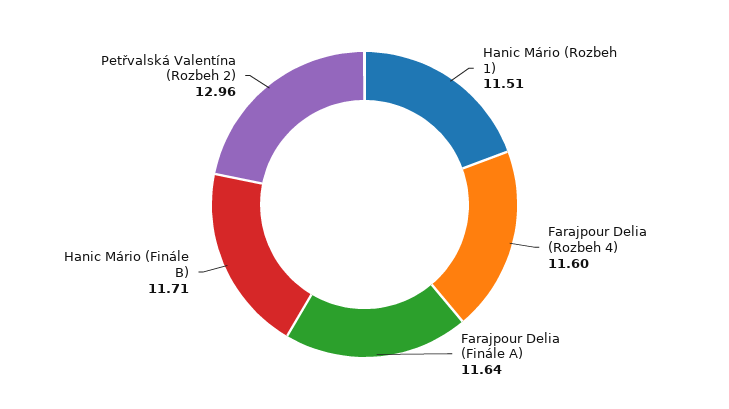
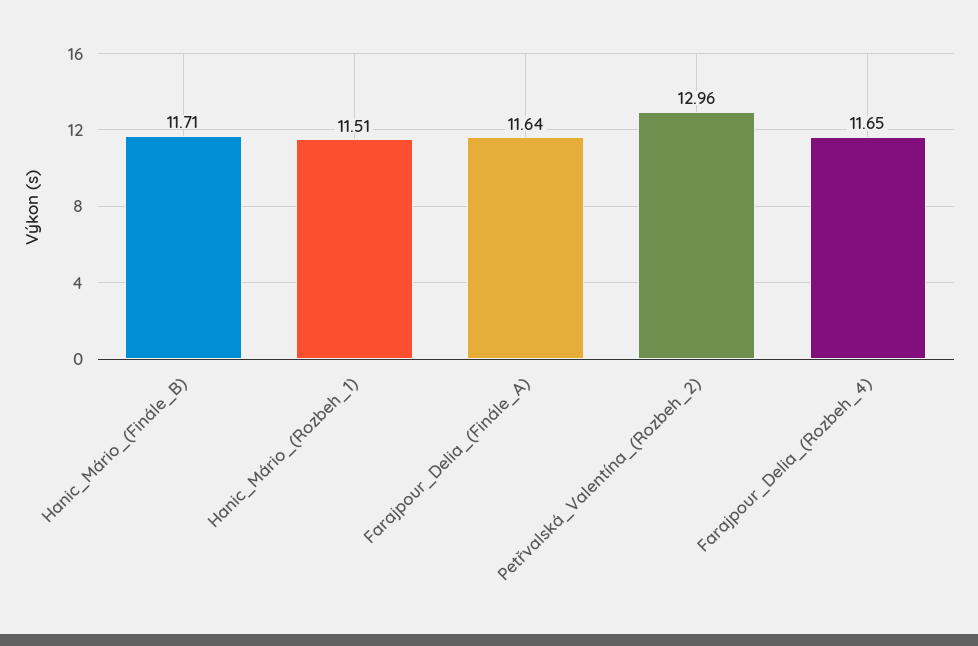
Farajpour Delia (Rozbeh 4): 11.6 -> 11.65

